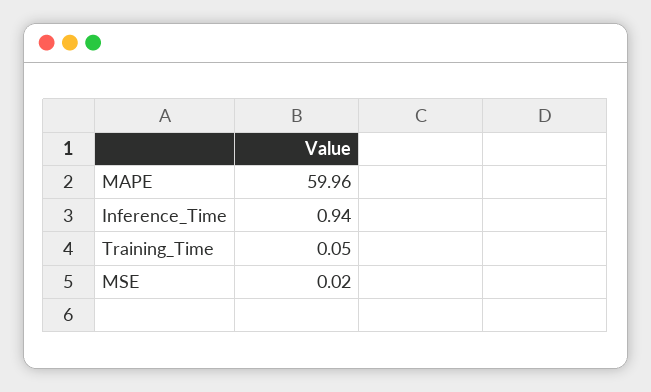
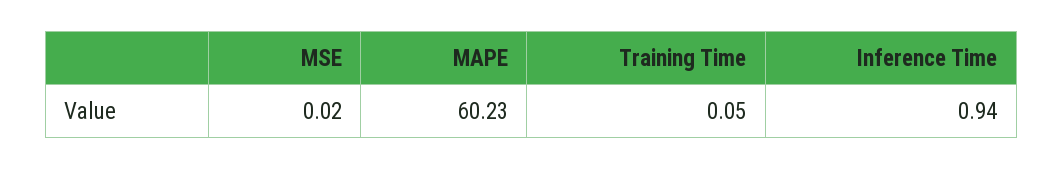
MAPE: 59.96 -> 60.23

